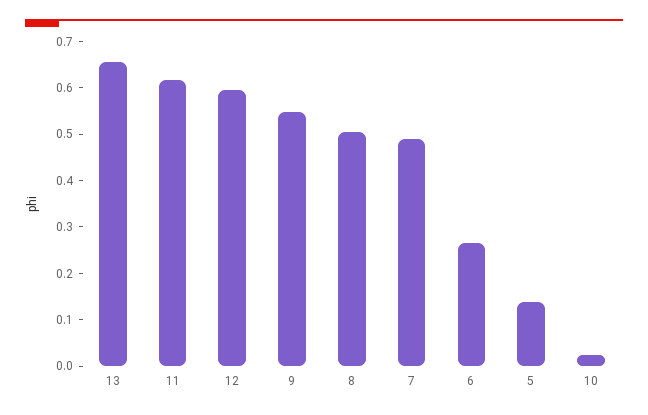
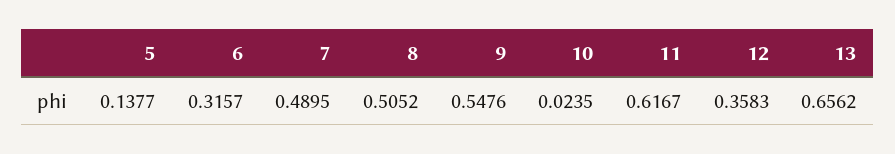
12: 0.6 -> 0.3583
6: 0.26 -> 0.3157

